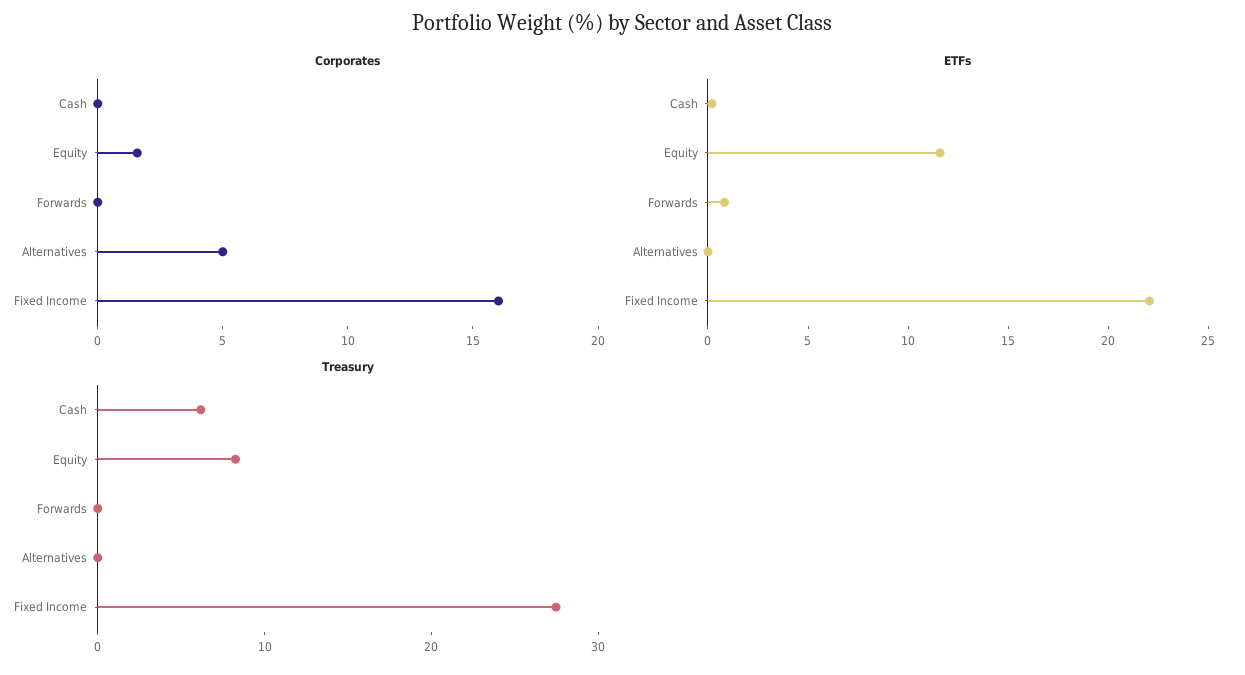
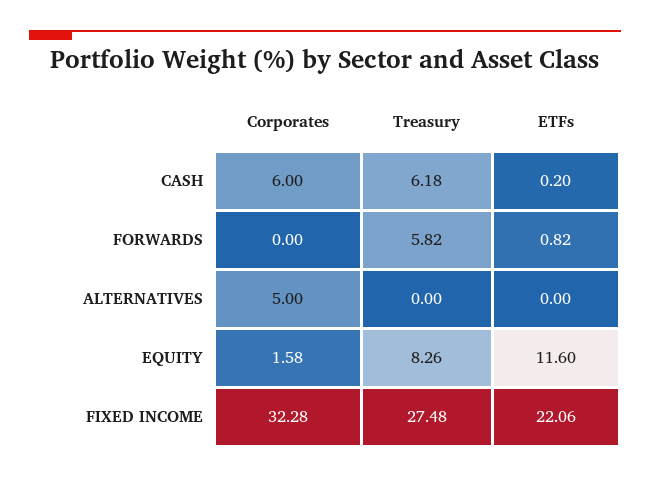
Corporates, Cash: 0 -> 6
Corporates, Fixed Income: 16 -> 32.28
Treasury, Forwards: 0 -> 5.82

